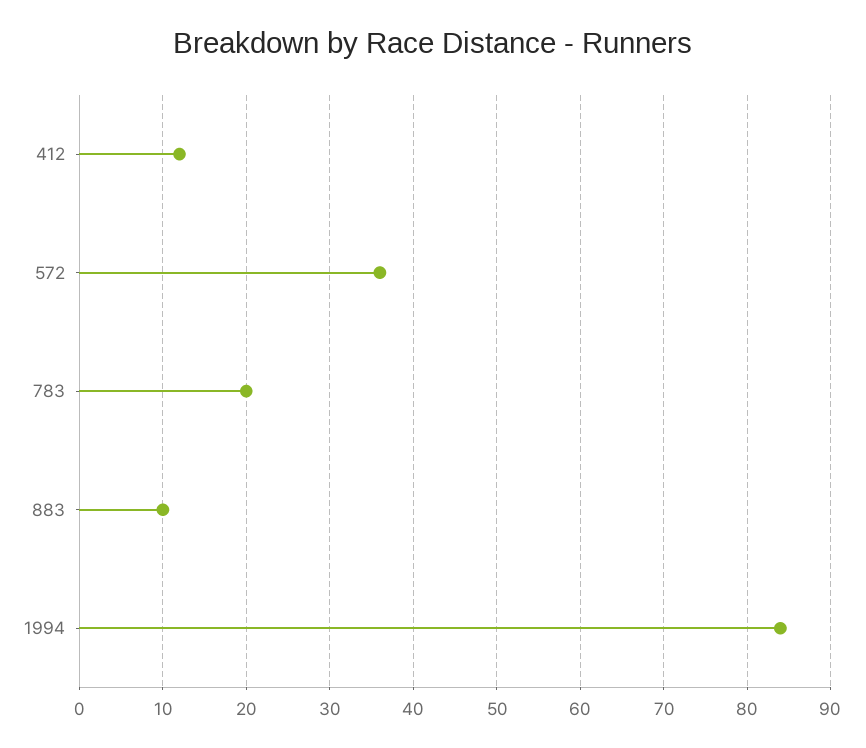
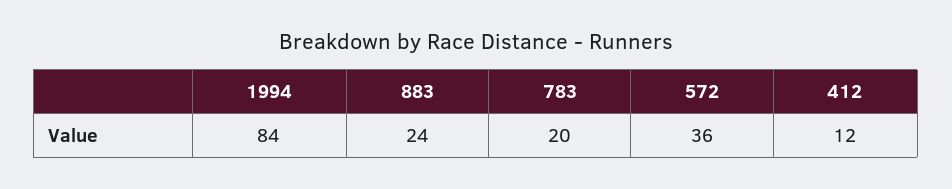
883: 10 -> 24

